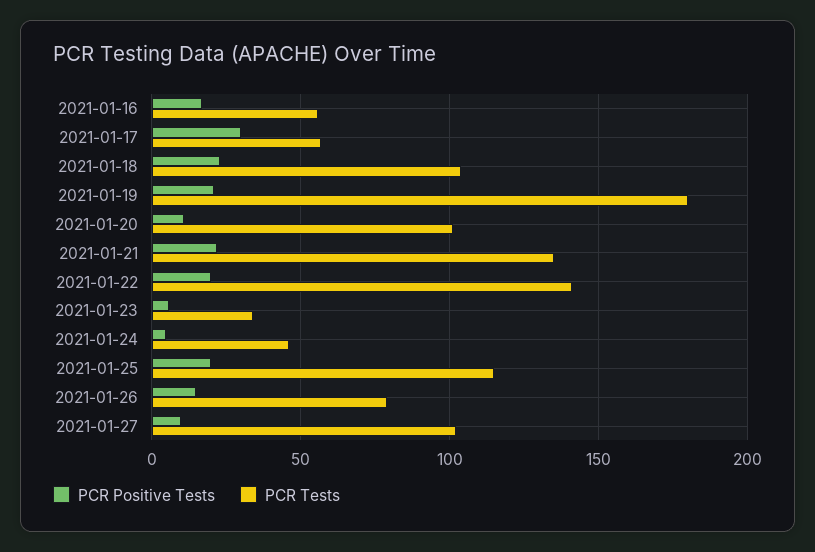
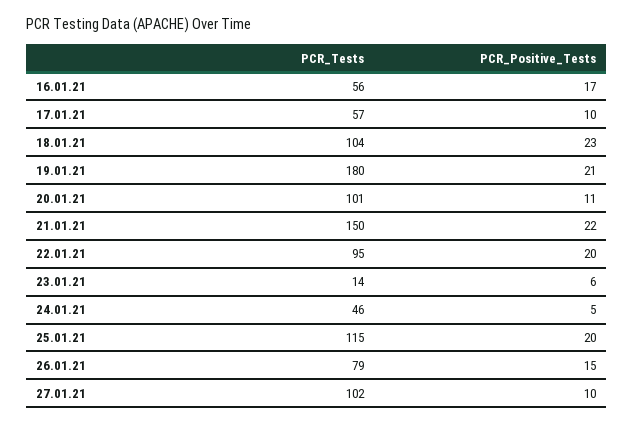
PCR Positive Tests, 2021-01-17: 30 -> 10
PCR Tests, 2021-01-21: 135 -> 150
PCR Tests, 2021-01-22: 140 -> 95
PCR Tests, 2021-01-23: 35 -> 14

